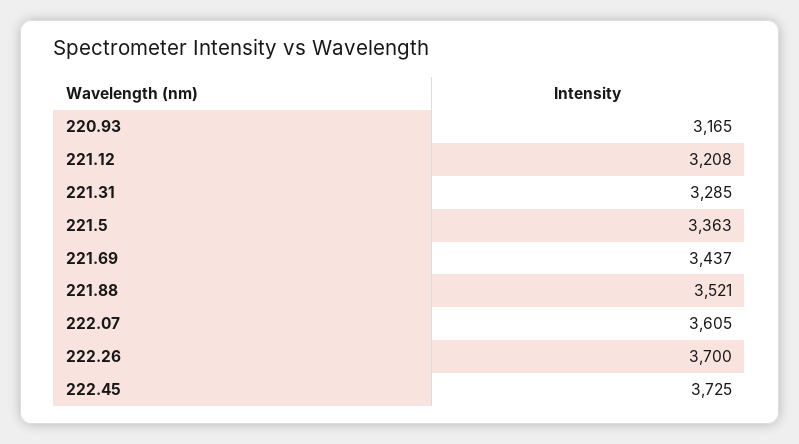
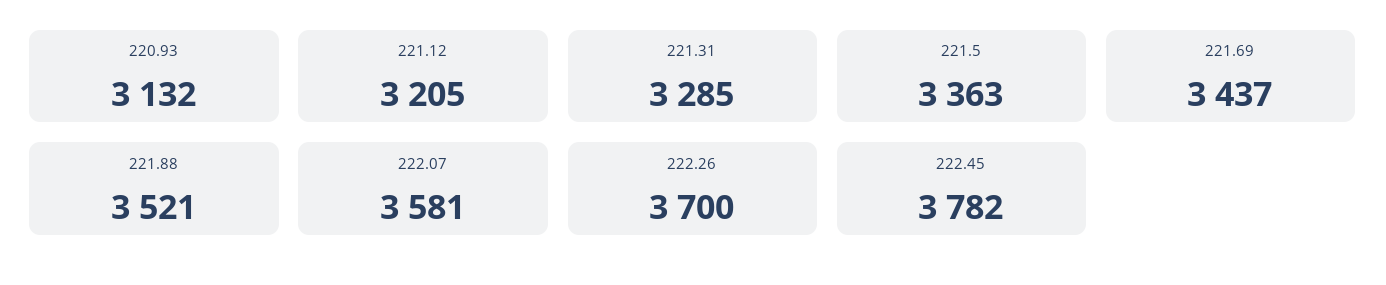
220.93: 3165 -> 3132
221.12: 3208 -> 3205
222.07: 3605 -> 3581
222.45: 3725 -> 3782

